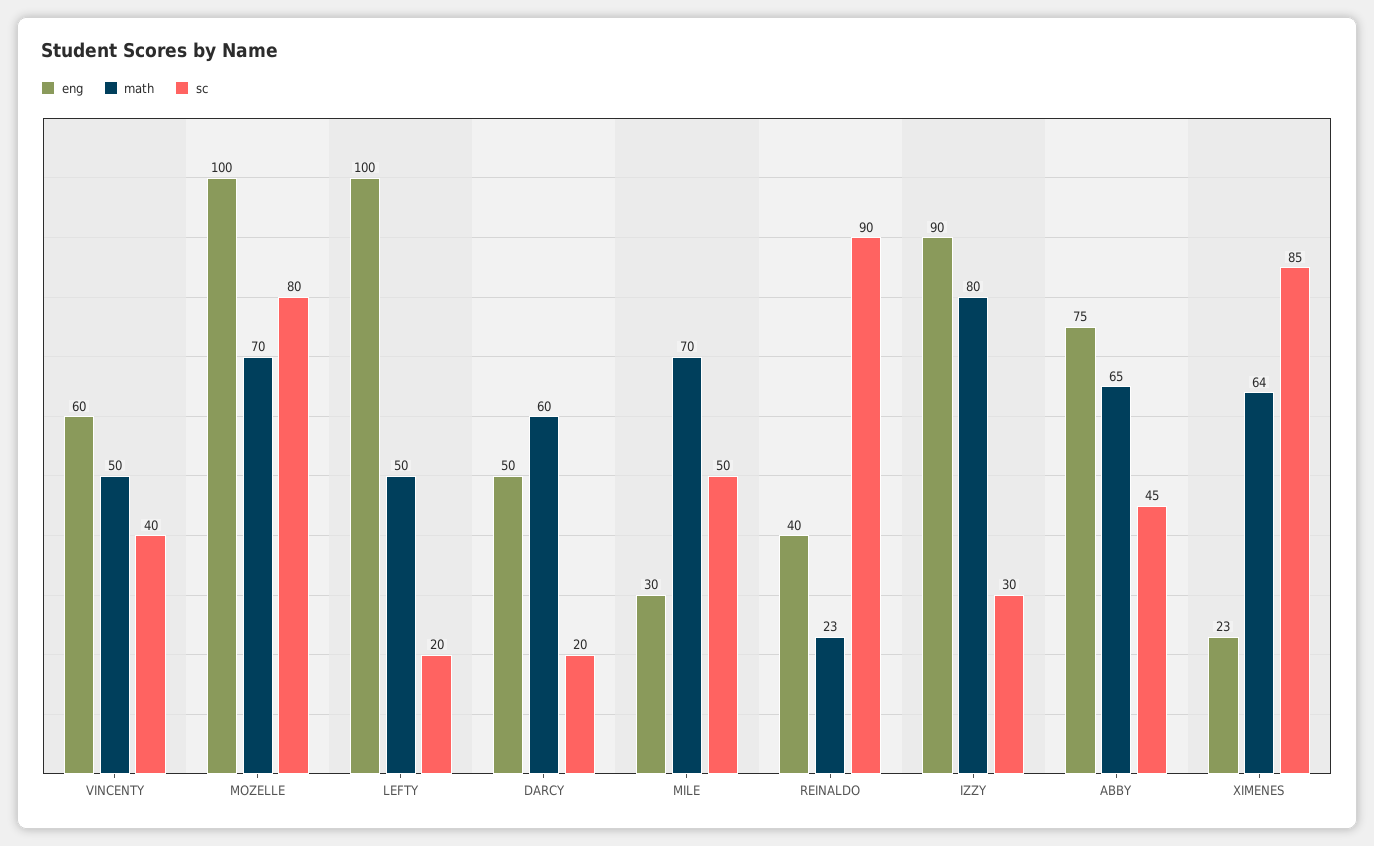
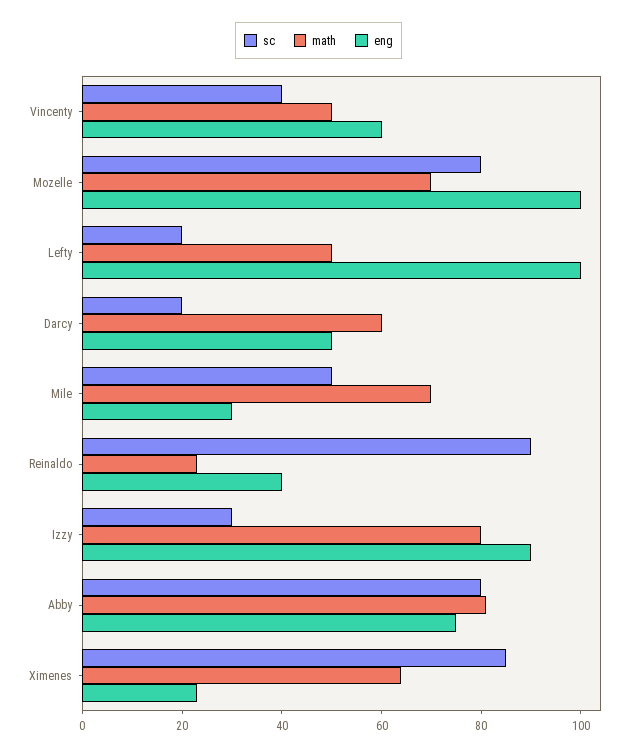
math, ABBY: 65 -> 80
sc, ABBY: 45 -> 80

